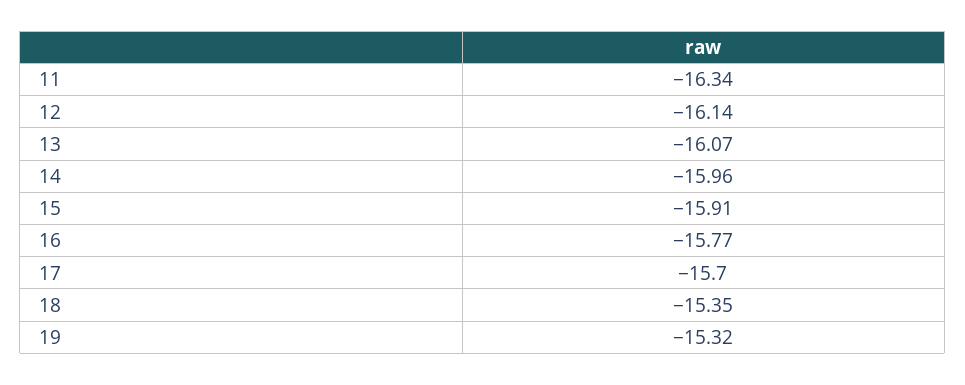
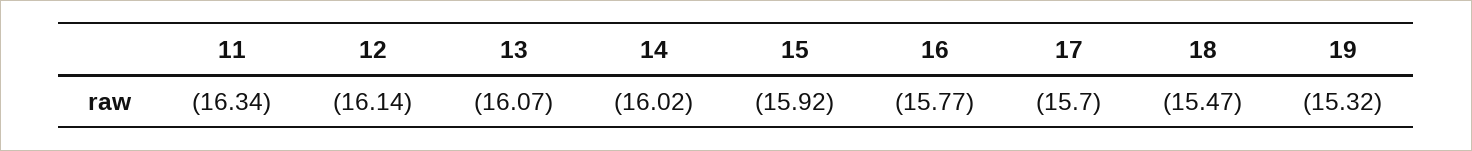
14: -15.96 -> -16.02
15: -15.91 -> -15.92
18: -15.35 -> -15.47

